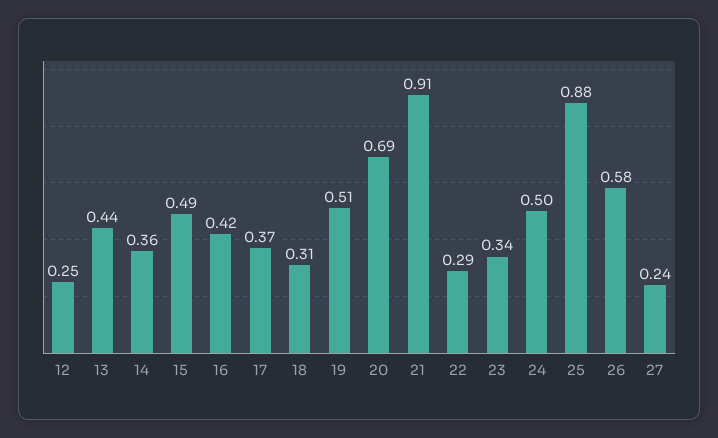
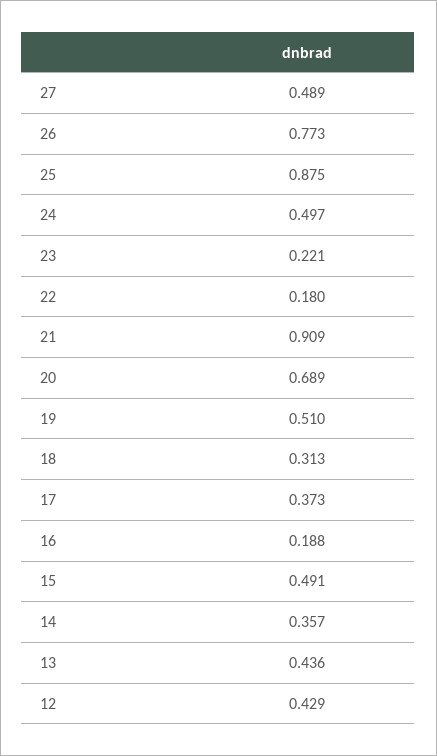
12: 0.25 -> 0.429
16: 0.42 -> 0.188
22: 0.29 -> 0.18
23: 0.34 -> 0.221
26: 0.58 -> 0.773
27: 0.24 -> 0.489

